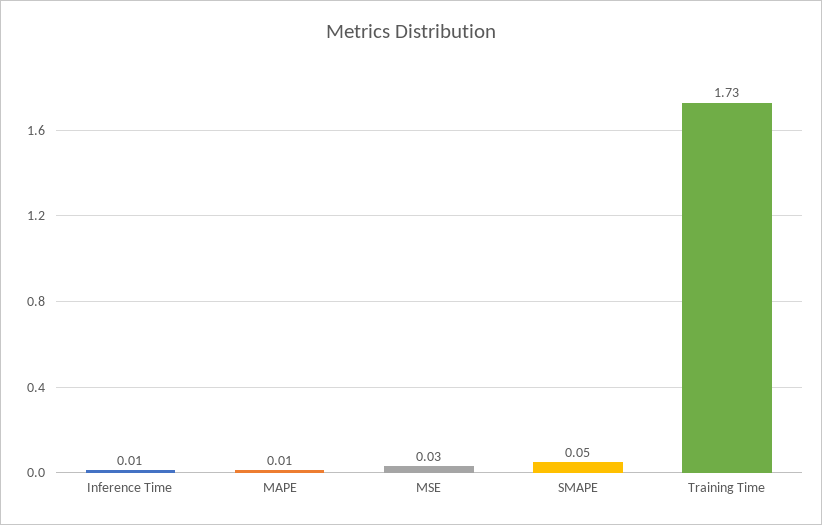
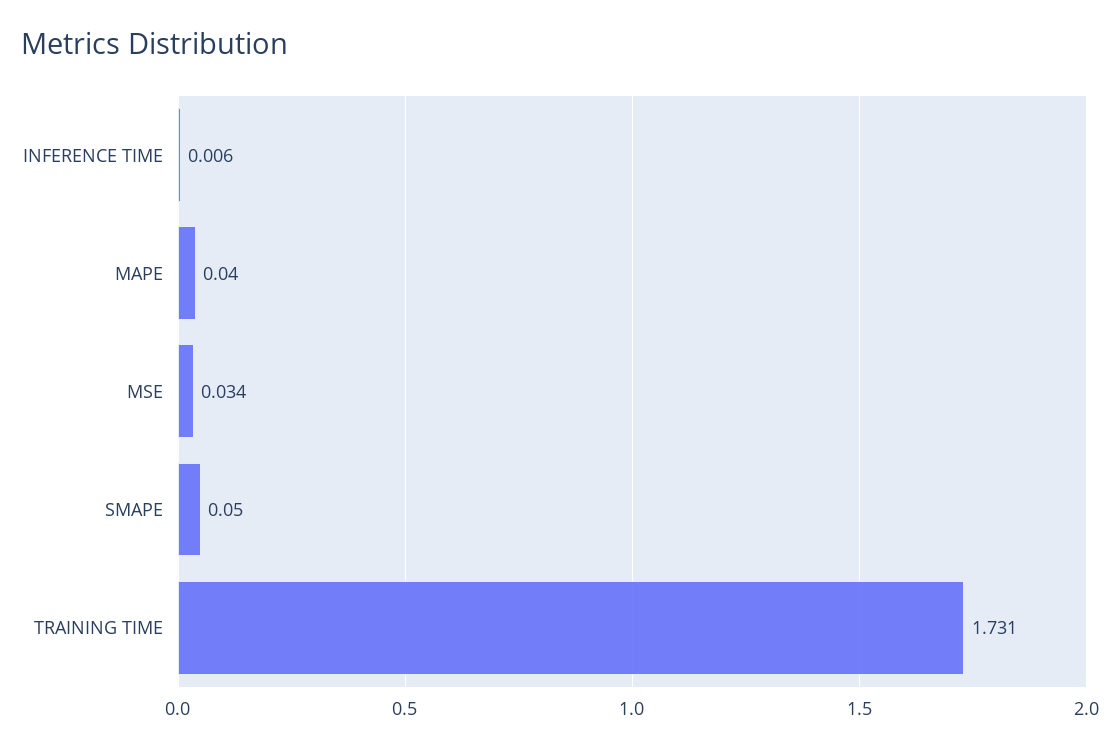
MAPE: 0.01 -> 0.04

